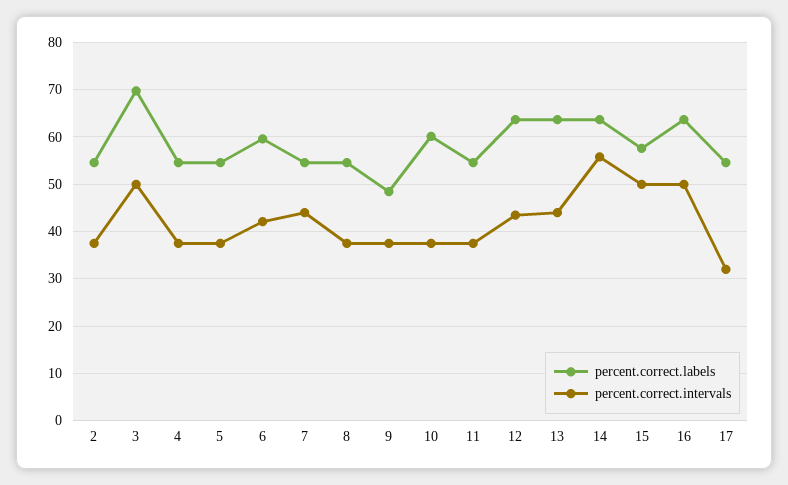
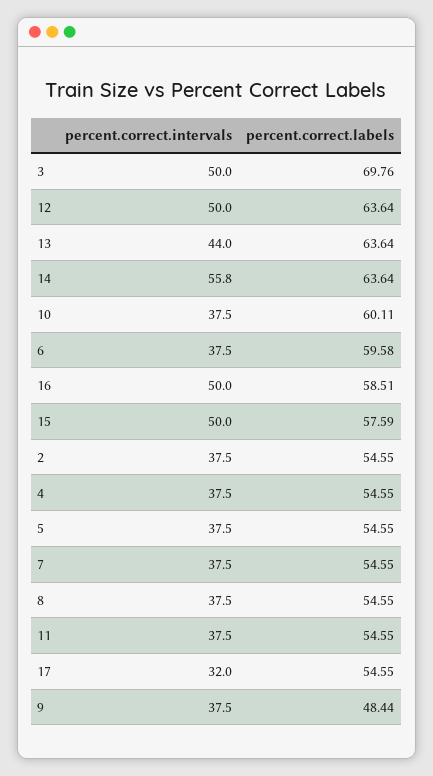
percent.correct.intervals, 6: 42 -> 37.5
percent.correct.intervals, 7: 44 -> 37.5
percent.correct.intervals, 12: 44 -> 50
percent.correct.labels, 16: 64 -> 58.51

